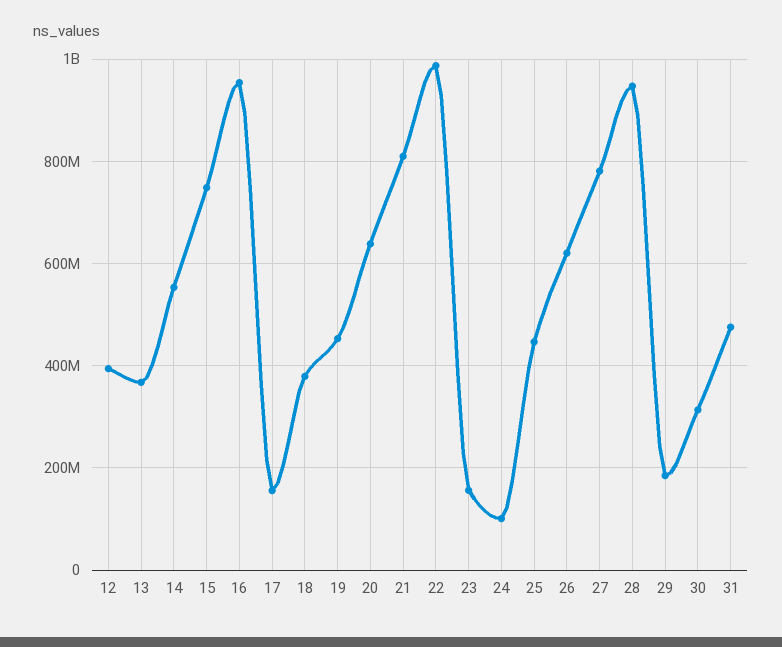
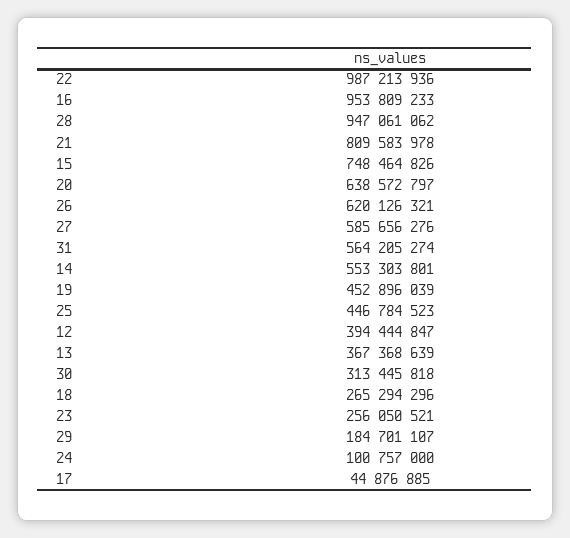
17: 160000000 -> 44876885
18: 380000000 -> 265294296
23: 160000000 -> 256050521
27: 780000000 -> 585656276
31: 480000000 -> 564205274

